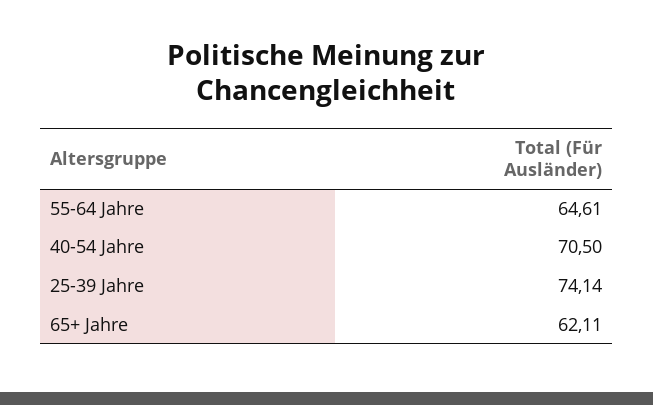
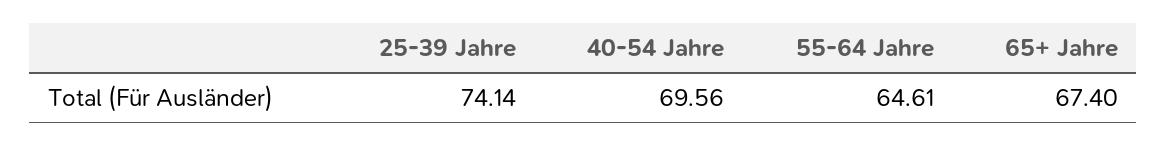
40-54 Jahre: 70.5 -> 69.56
65+ Jahre: 62.11 -> 67.4

